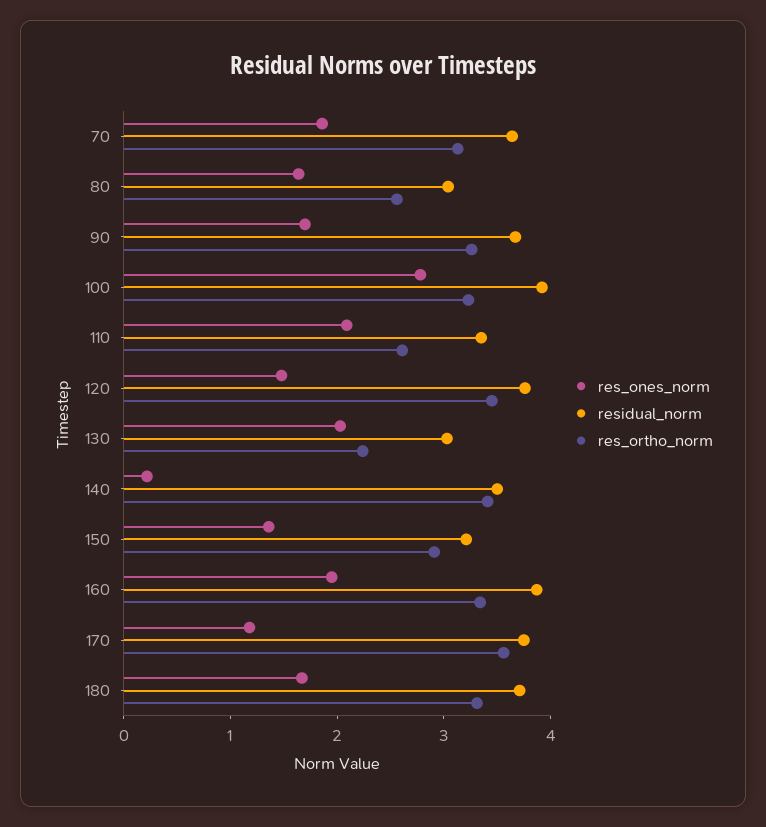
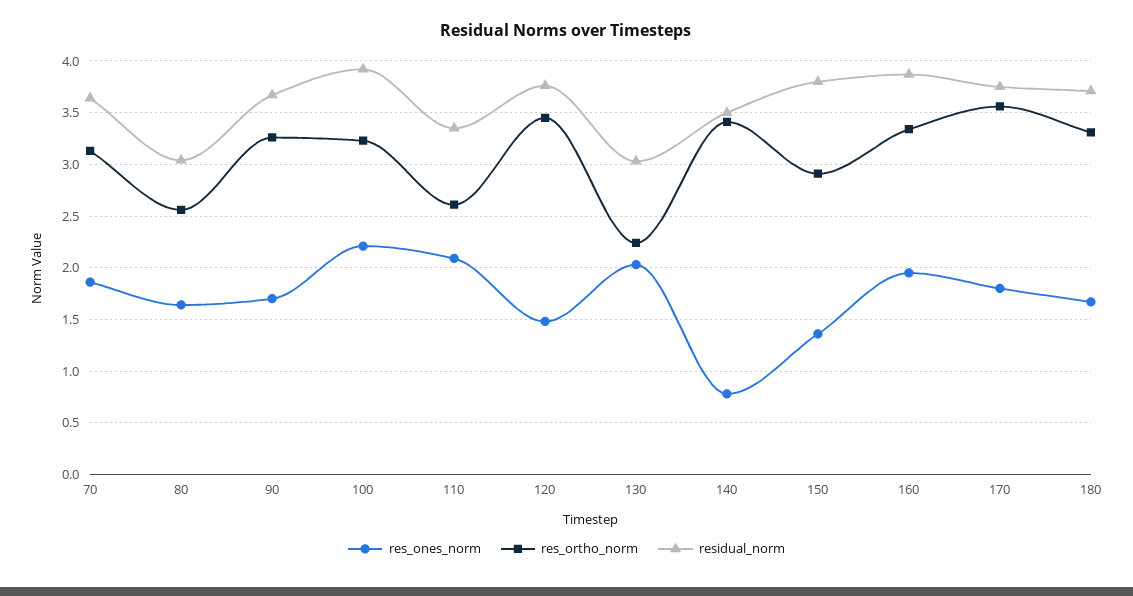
res_ones_norm, 100: 2.8 -> 2.2
res_ones_norm, 140: 0.2 -> 0.8
residual_norm, 150: 3.2 -> 3.8
res_ones_norm, 170: 1.2 -> 1.8

